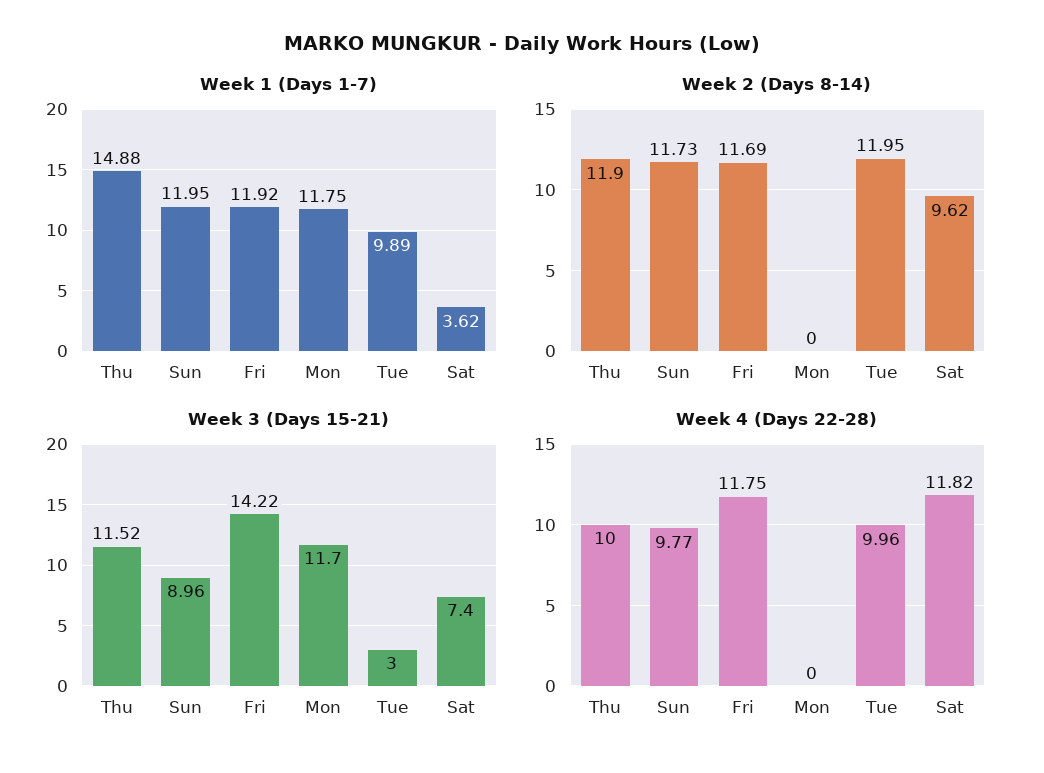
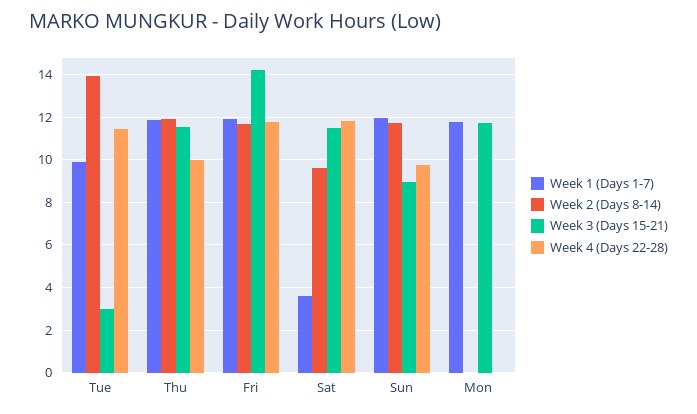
Week 1 (Days 1-7), Thu: 14.88 -> 12
Week 2 (Days 8-14), Tue: 11.95 -> 14
Week 3 (Days 15-21), Sat: 7.4 -> 11.5
Week 4 (Days 22-28), Tue: 9.96 -> 11.5

